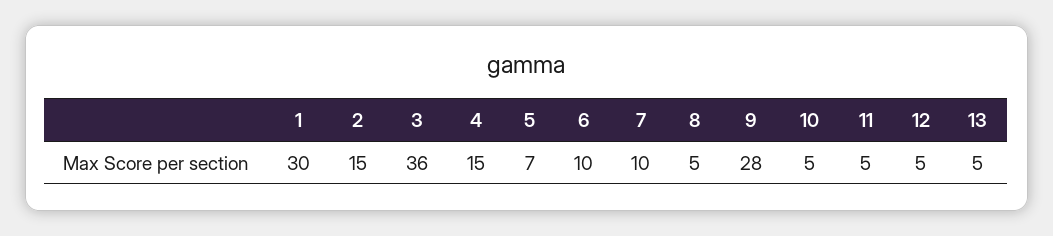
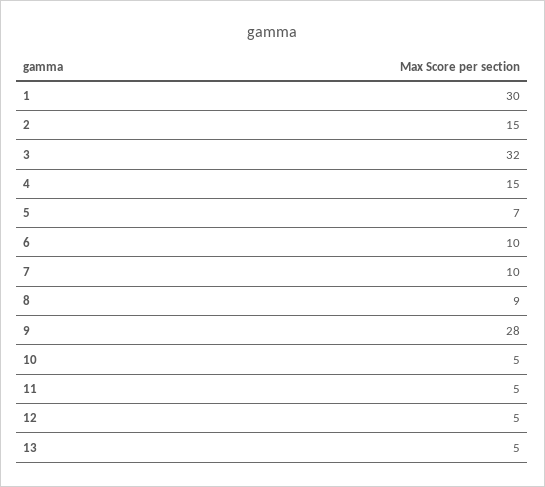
3: 36 -> 32
8: 5 -> 9

